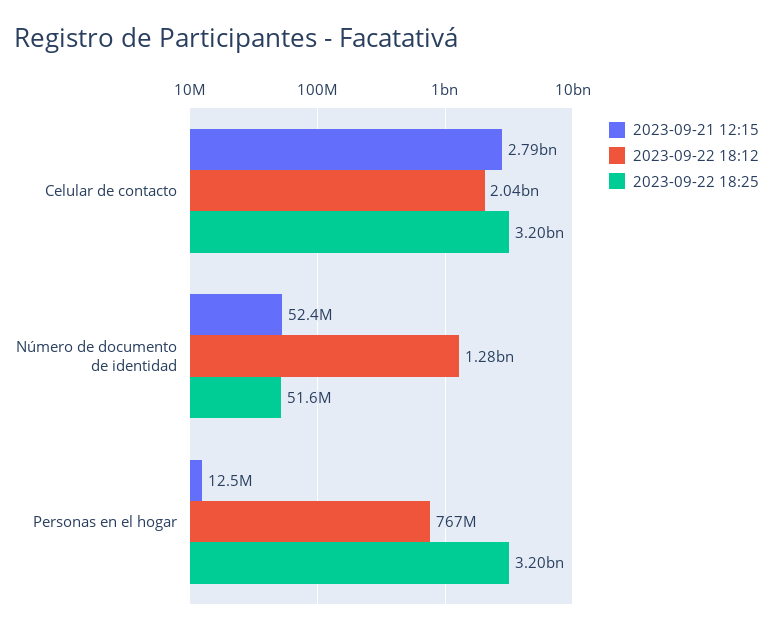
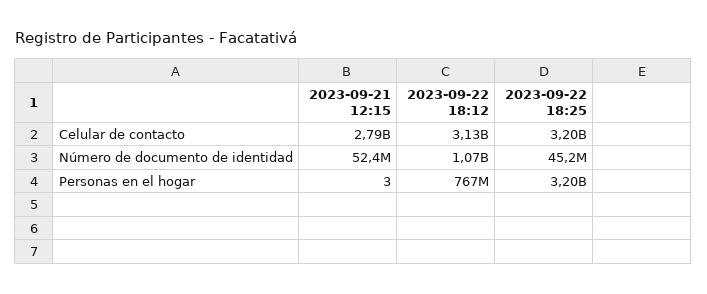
2023-09-22 18:12, Celular de contacto: 2040000000 -> 3130000000
2023-09-22 18:12, Número de documento de identidad: 1280000000 -> 1070000000
2023-09-22 18:25, Número de documento de identidad: 51600000 -> 45200000
2023-09-21 12:15, Personas en el hogar: 12500000 -> 3

